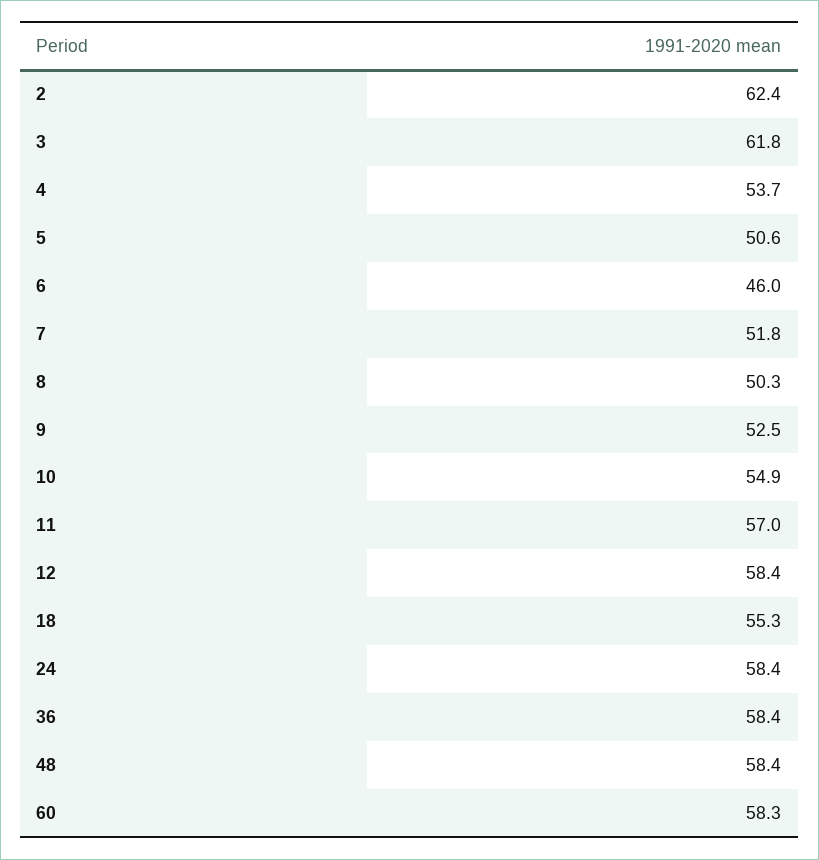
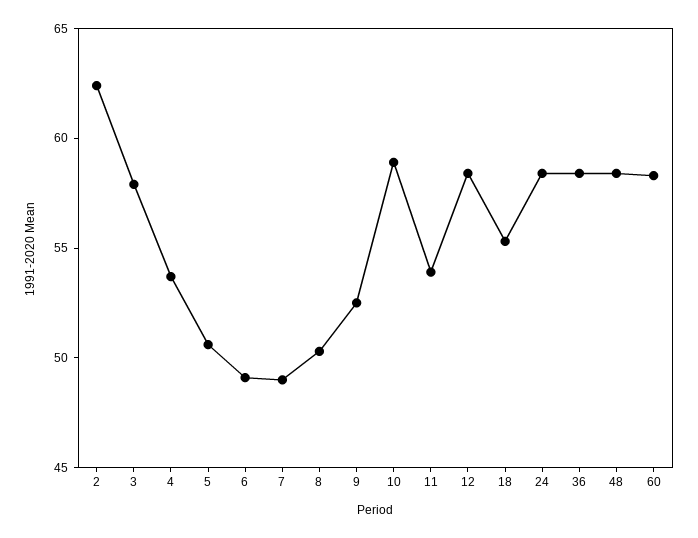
3: 61.8 -> 58
6: 46 -> 49
7: 51.8 -> 49
10: 54.9 -> 59
11: 57 -> 54

